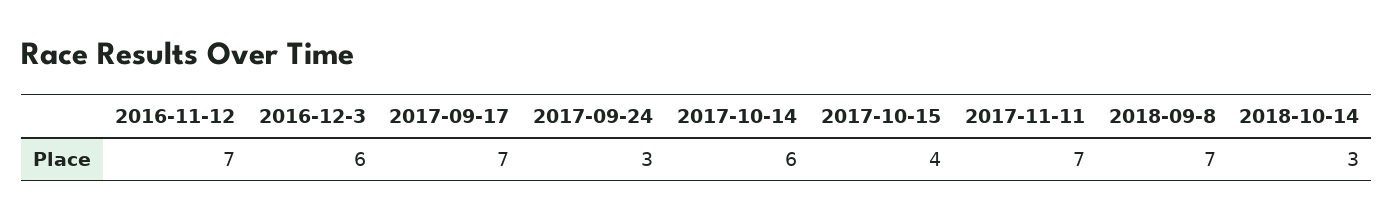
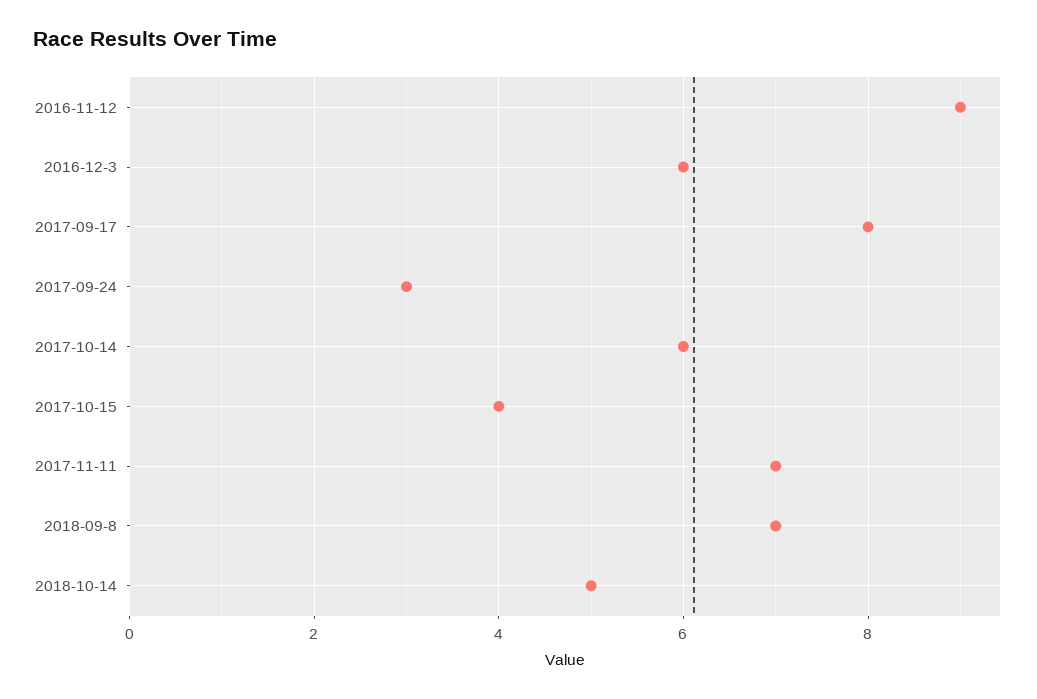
2016-11-12: 7 -> 9
2017-09-17: 7 -> 8
2018-10-14: 3 -> 5

